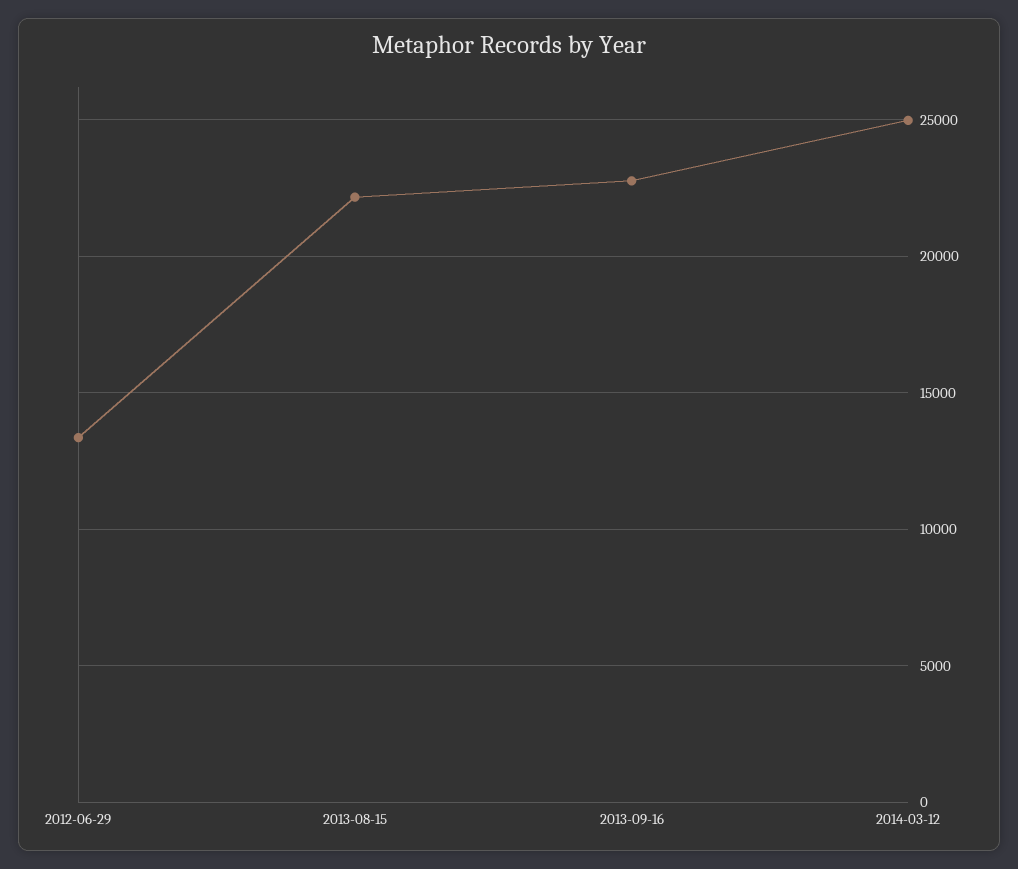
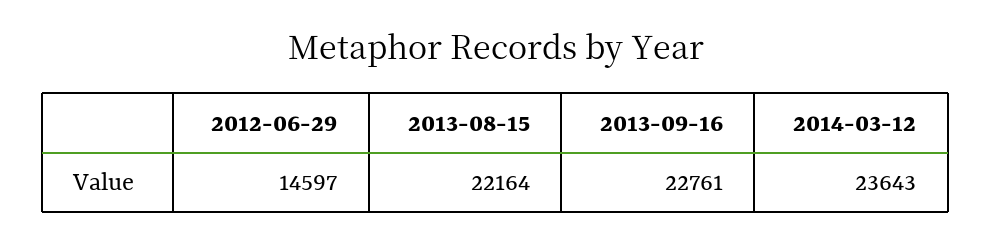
2012-06-29: 13500 -> 14597
2014-03-12: 25000 -> 23643

